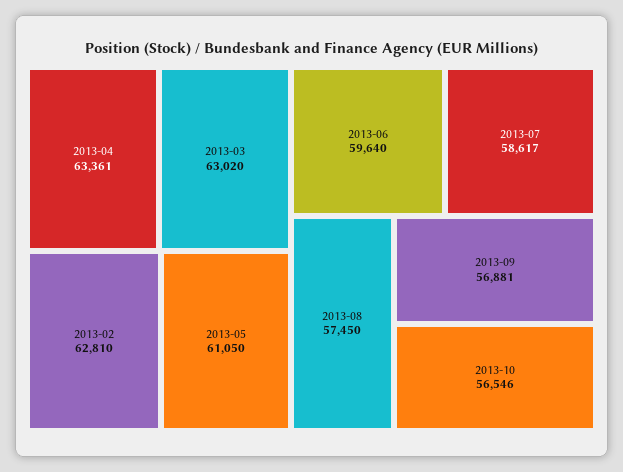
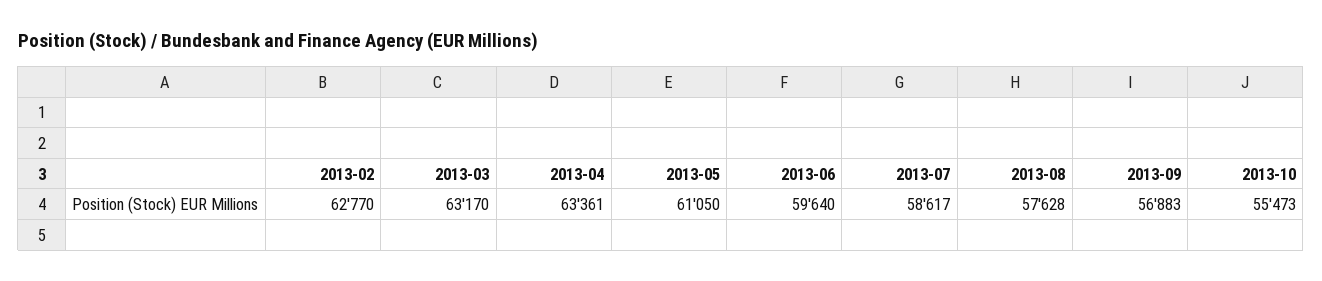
2013-03: 63020 -> 63170
2013-02: 62810 -> 62770
2013-08: 57450 -> 57628
2013-09: 56881 -> 56883
2013-10: 56546 -> 55473

